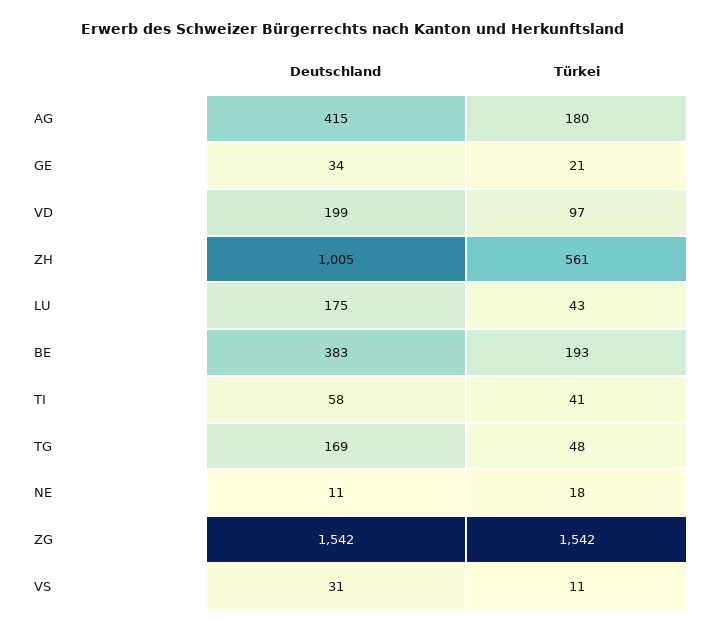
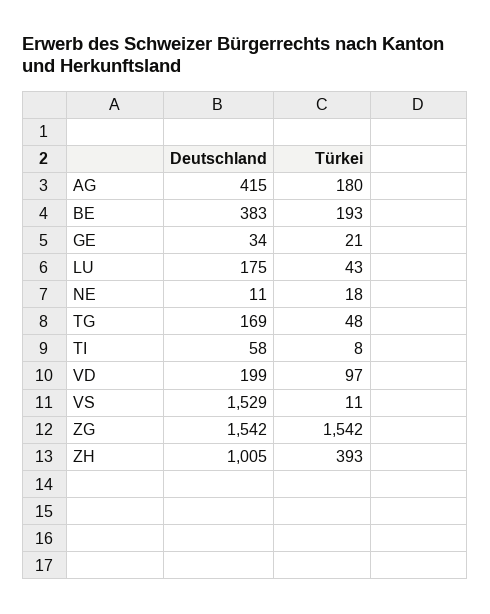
Türkei, ZH: 561 -> 393
Türkei, TI: 41 -> 8
Deutschland, VS: 31 -> 1529

